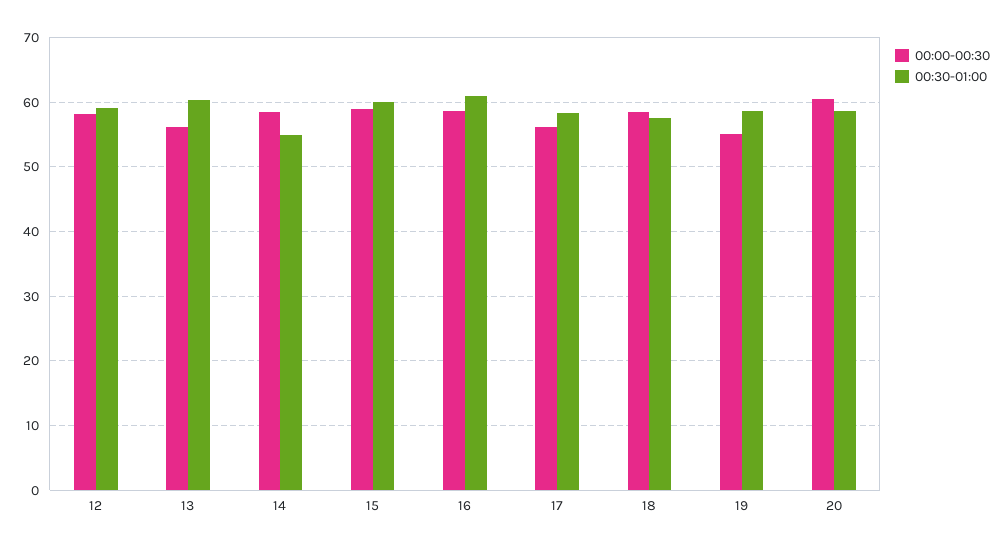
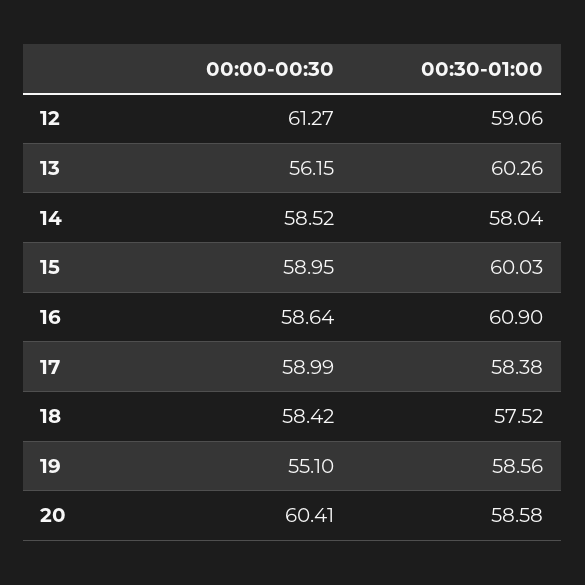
00:00-00:30, 12: 58 -> 61.27
00:30-01:00, 14: 55 -> 58.04
00:00-00:30, 17: 56 -> 58.99

